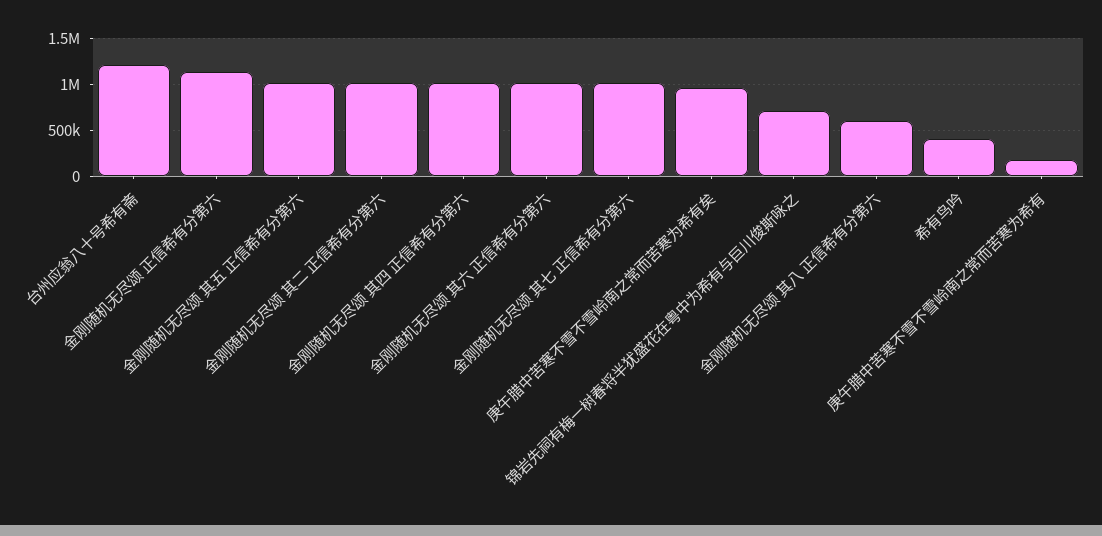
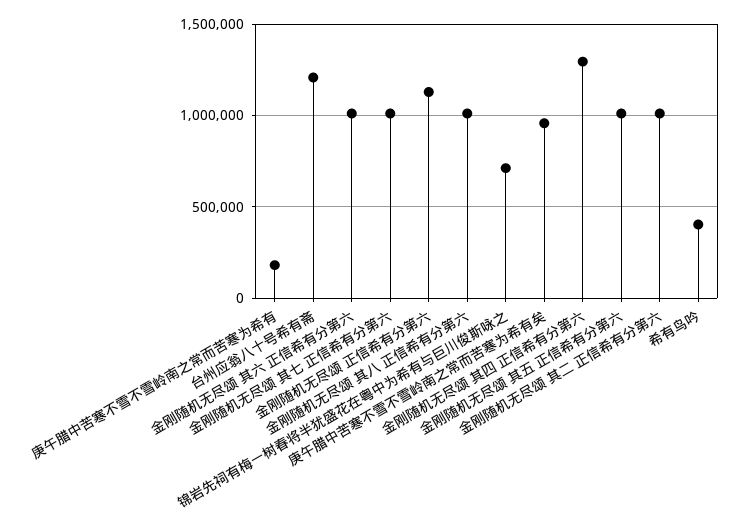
金刚随机无尽颂 其四 正信希有分第六: 1000000 -> 1300000
金刚随机无尽颂 其八 正信希有分第六: 600000 -> 1000000

